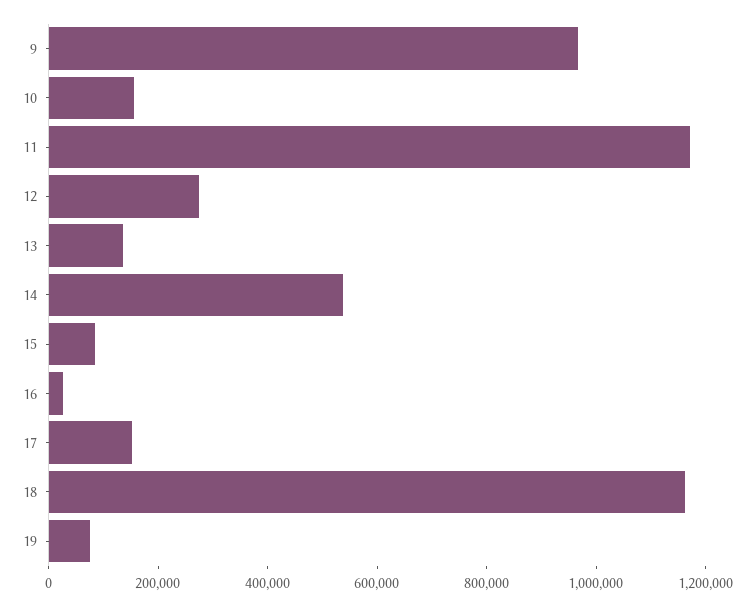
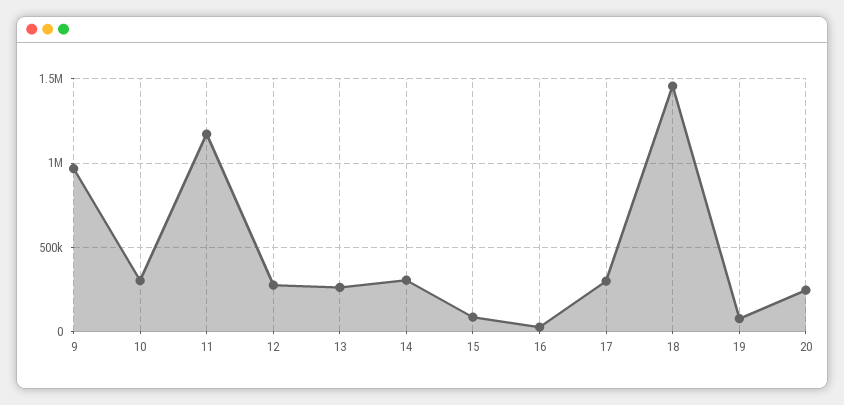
10: 150000 -> 300000
13: 150000 -> 250000
14: 550000 -> 300000
17: 150000 -> 300000
18: 1150000 -> 1450000
20: none -> 250000

